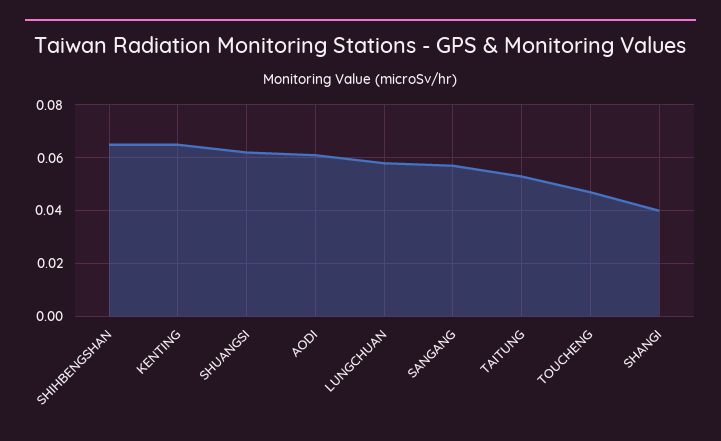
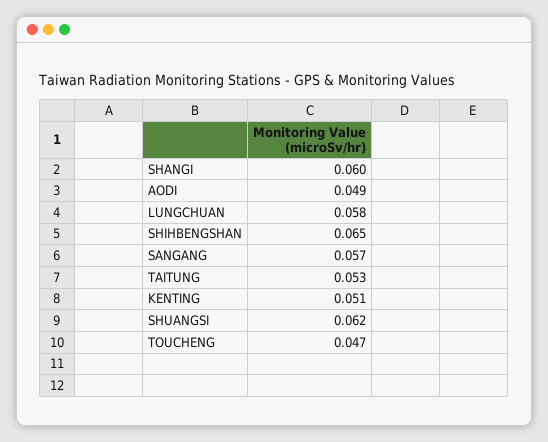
KENTING: 0.065 -> 0.051
AODI: 0.06 -> 0.049
SHANGI: 0.04 -> 0.06

